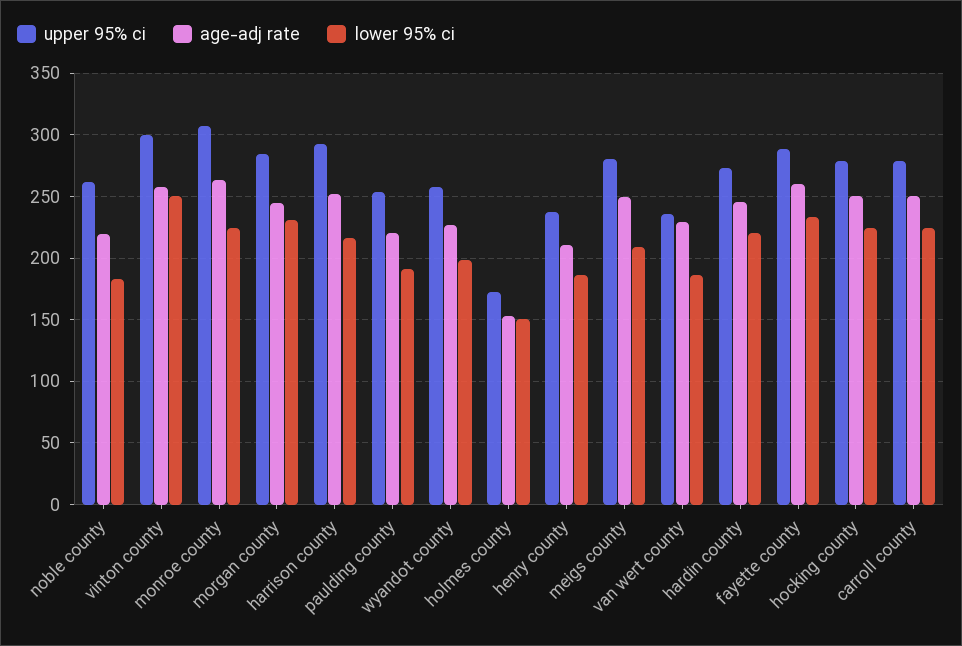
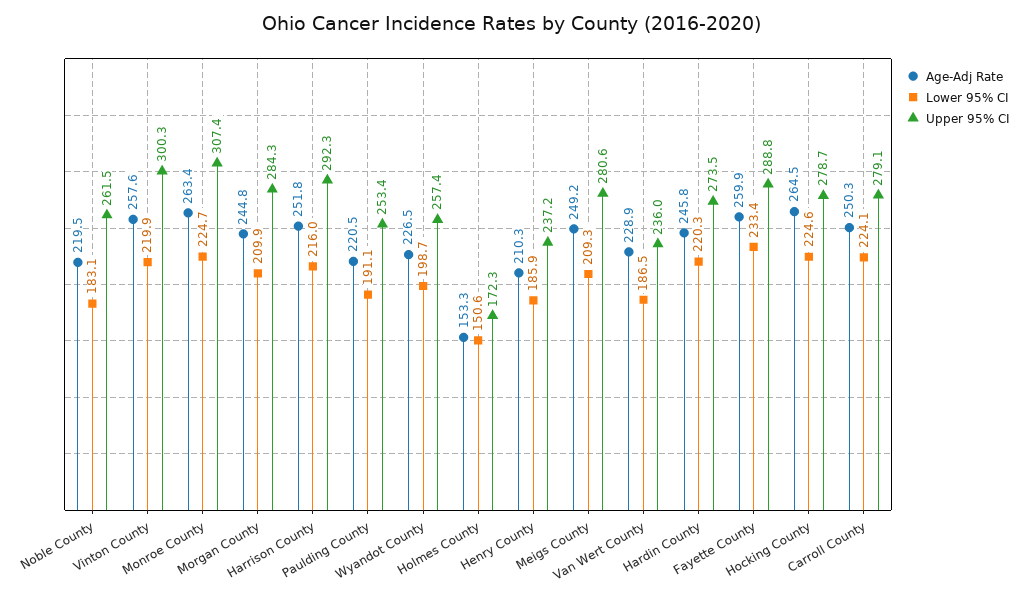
lower 95% ci, vinton county: 250 -> 219.9
lower 95% ci, morgan county: 230 -> 209.9
age-adj rate, hocking county: 250 -> 264.5

